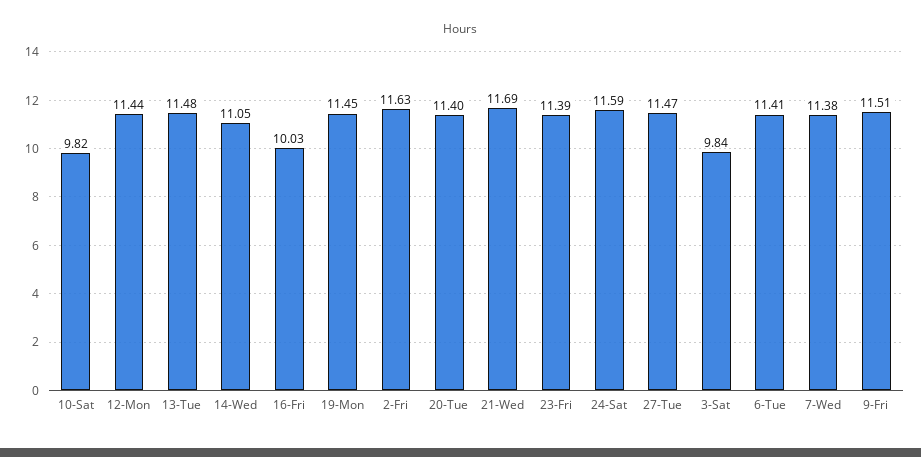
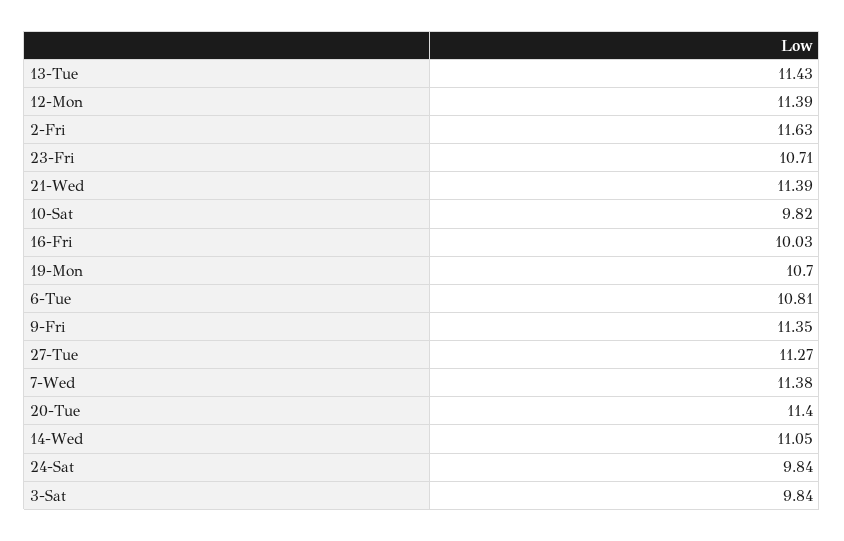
12-Mon: 11.44 -> 11.39
13-Tue: 11.48 -> 11.43
19-Mon: 11.45 -> 10.7
21-Wed: 11.69 -> 11.39
23-Fri: 11.39 -> 10.71
24-Sat: 11.59 -> 9.84
27-Tue: 11.47 -> 11.27
6-Tue: 11.41 -> 10.81
9-Fri: 11.51 -> 11.35

